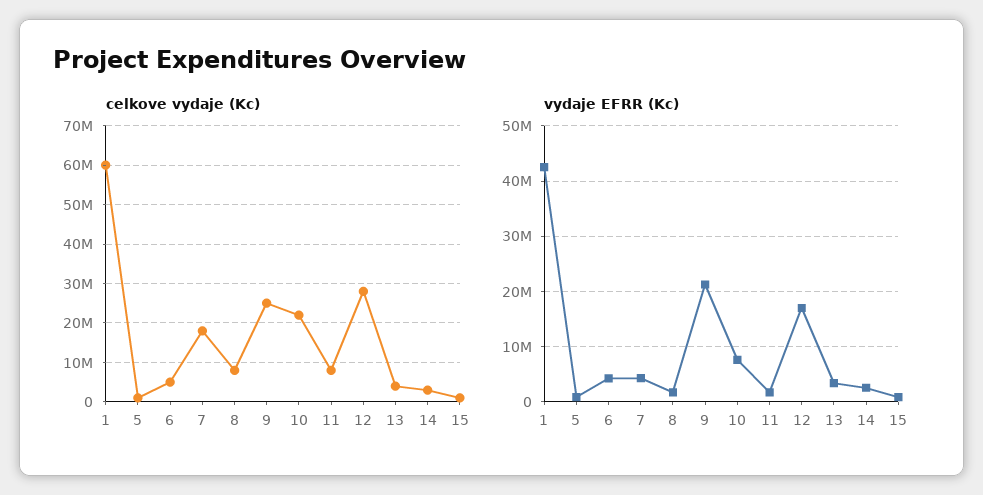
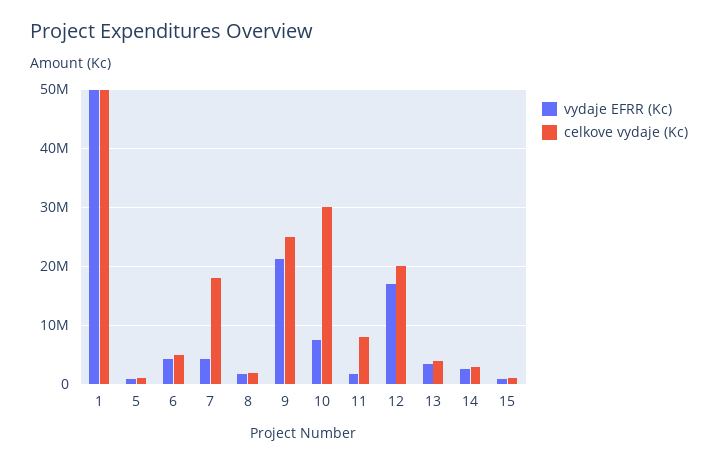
celkove vydaje (Kc), 1: 60000000 -> 50000000
celkove vydaje (Kc), 8: 8000000 -> 2000000
celkove vydaje (Kc), 10: 22000000 -> 30000000
celkove vydaje (Kc), 12: 28000000 -> 20000000
vydaje EFRR (Kc), 1: 42000000 -> 50000000

